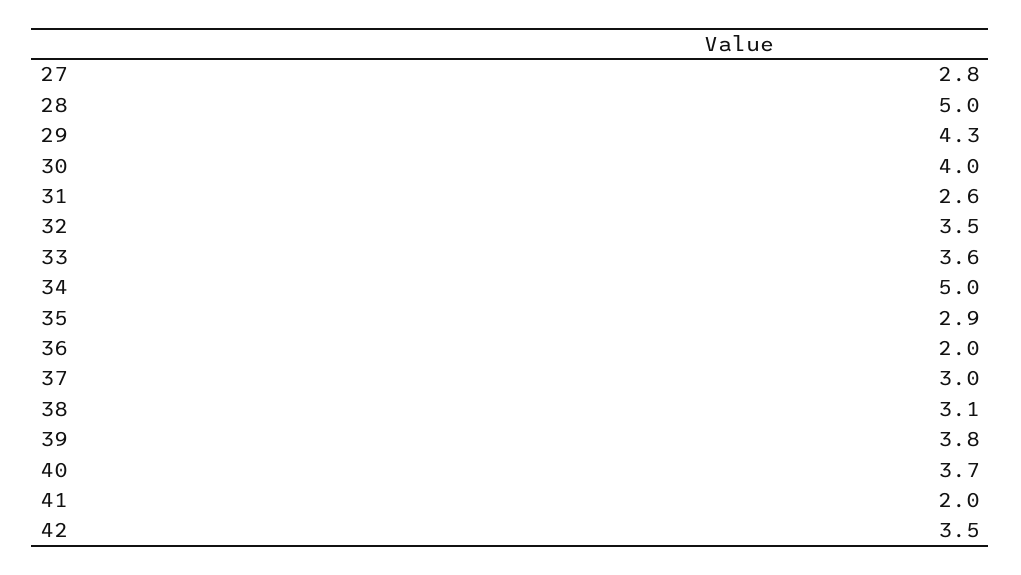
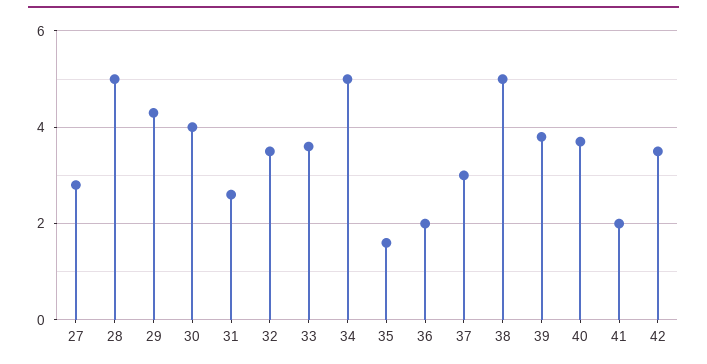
35: 2.9 -> 1.5
38: 3.1 -> 5

